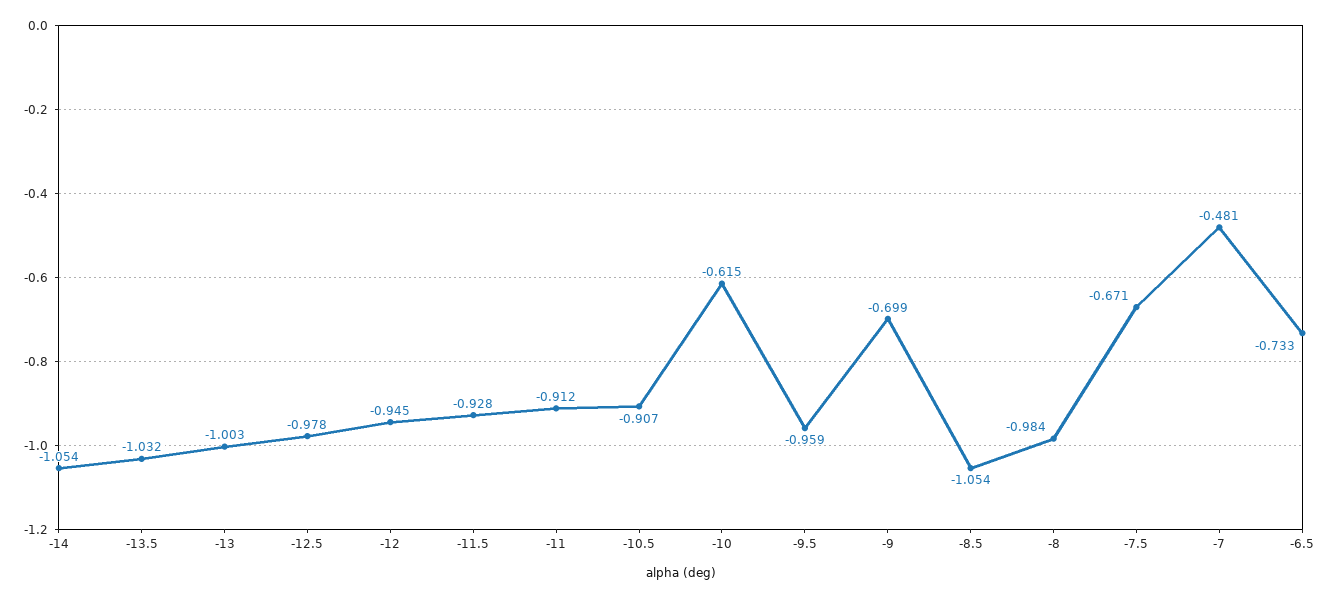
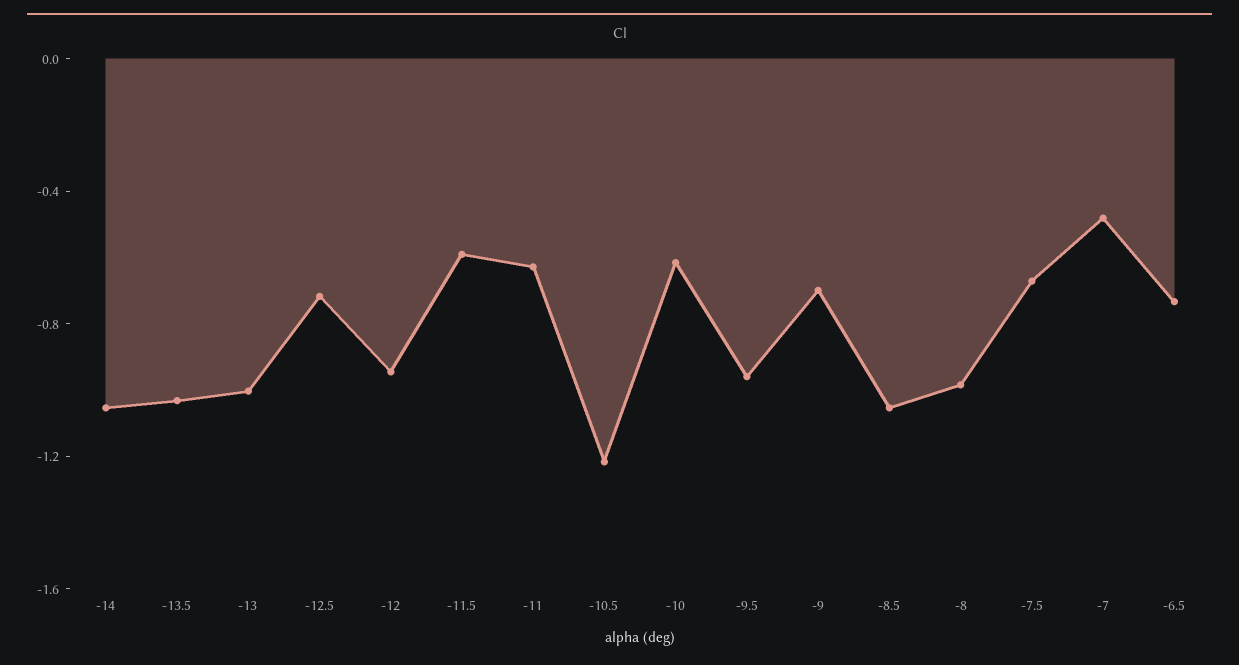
-12.5: -0.978 -> -0.7
-11.5: -0.928 -> -0.6
-11: -0.912 -> -0.6
-10.5: -0.907 -> -1.2

